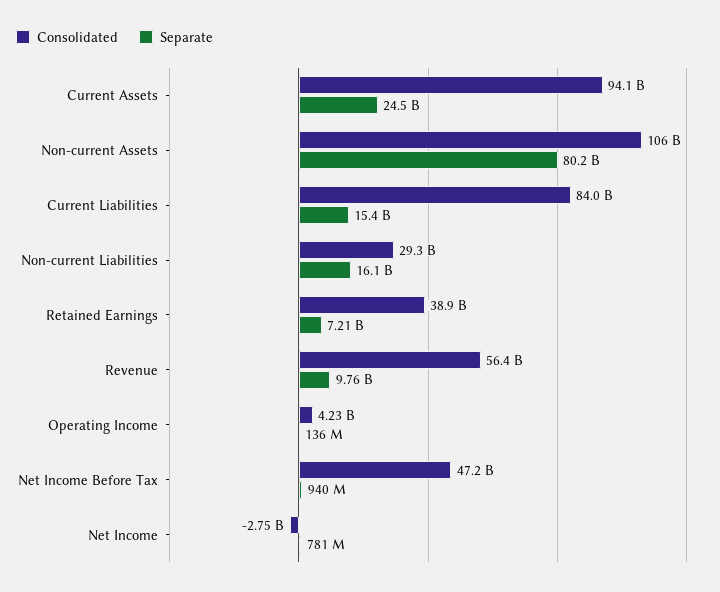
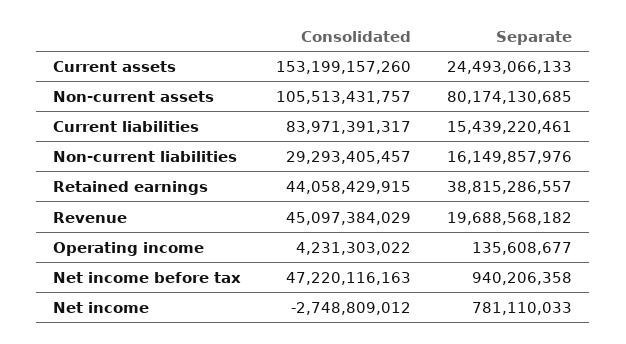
Consolidated, Current Assets: 94100000000 -> 153199157260
Consolidated, Retained Earnings: 38900000000 -> 44058429915
Separate, Retained Earnings: 7210000000 -> 38815286557
Consolidated, Revenue: 56400000000 -> 45097384029
Separate, Revenue: 9760000000 -> 19688568182

